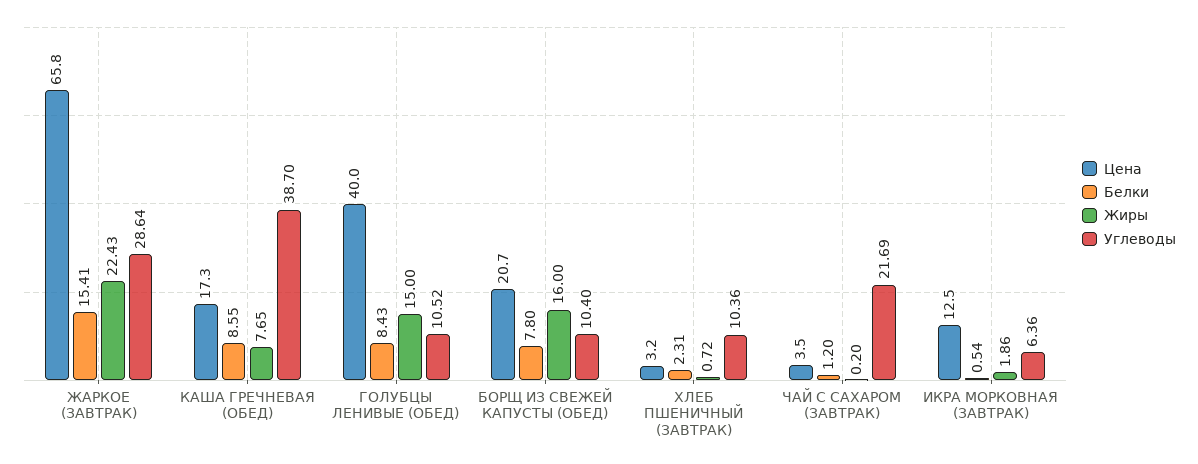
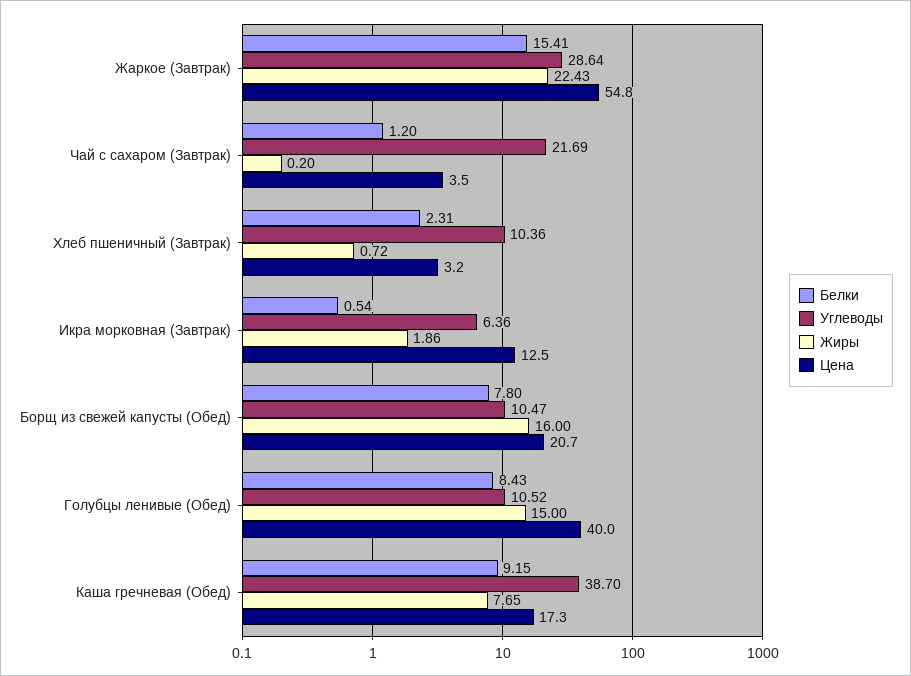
Цена, ЖАРКОЕ (ЗАВТРАК): 65.8 -> 54.8
Белки, КАША ГРЕЧНЕВАЯ (ОБЕД): 8.55 -> 9.15
Углеводы, БОРЩ ИЗ СВЕЖЕЙ КАПУСТЫ (ОБЕД): 10.4 -> 10.47

